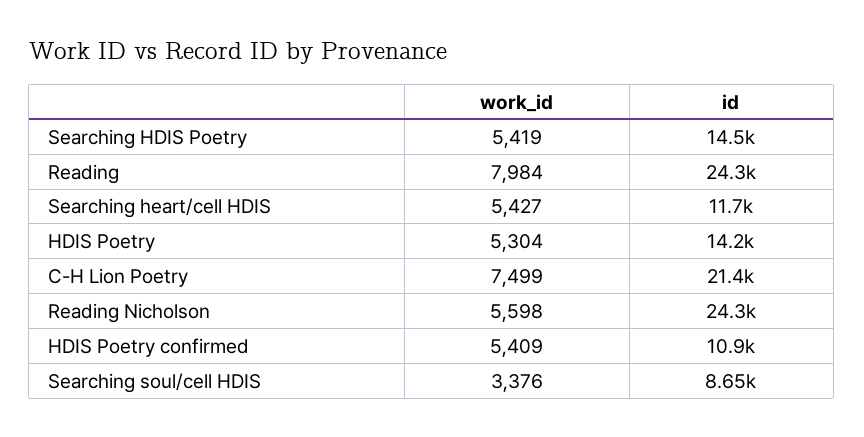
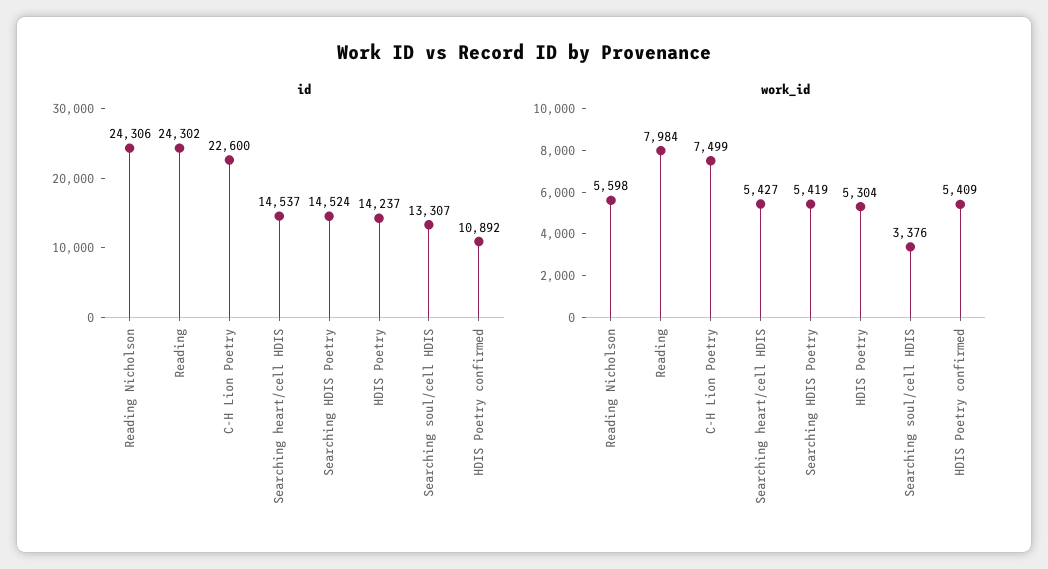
id, Searching heart/cell HDIS: 11700 -> 14537
id, C-H Lion Poetry: 21400 -> 22600
id, Searching soul/cell HDIS: 8650 -> 13307

